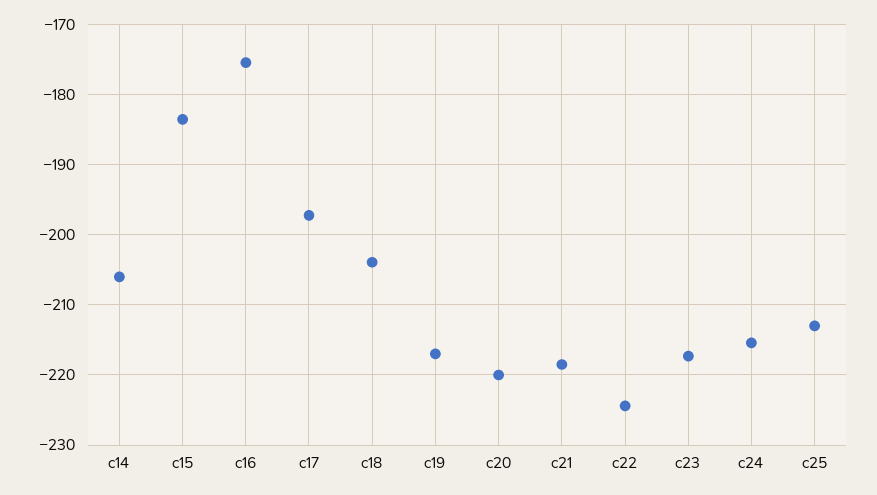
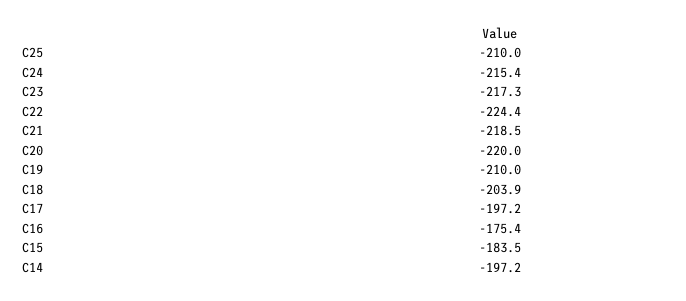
c14: -206 -> -197.2
c19: -217 -> -210
c25: -213 -> -210

